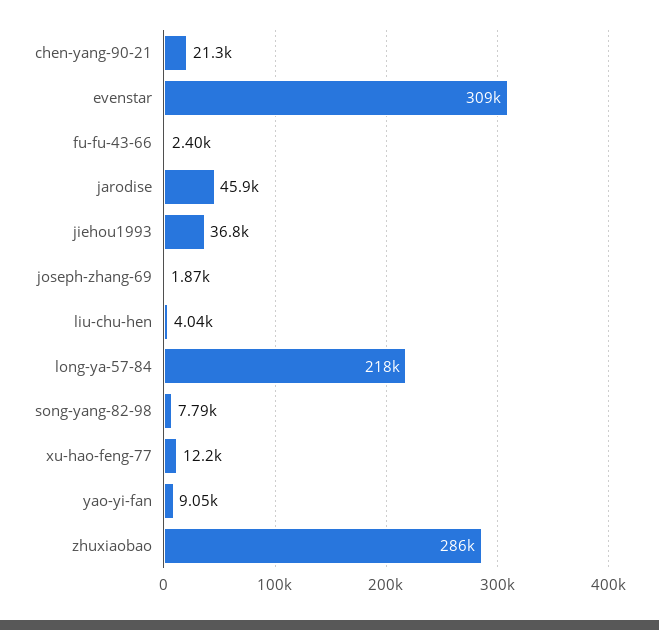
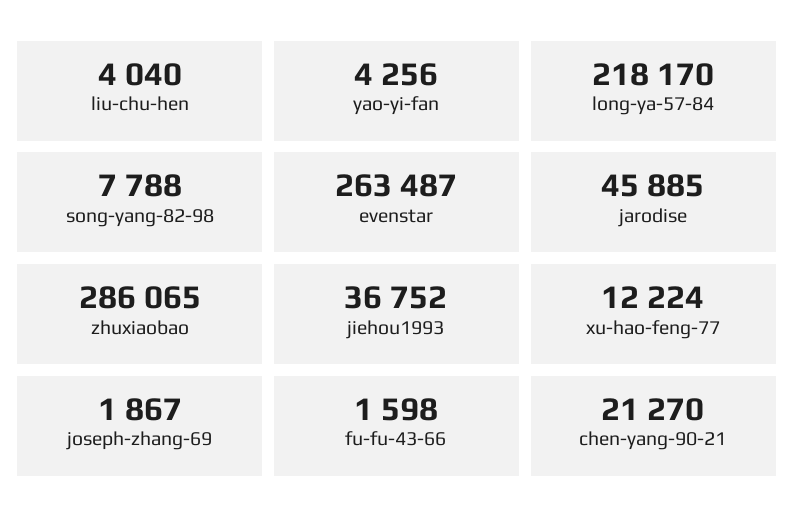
evenstar: 309000 -> 263487
fu-fu-43-66: 2400 -> 1598
yao-yi-fan: 9050 -> 4256

